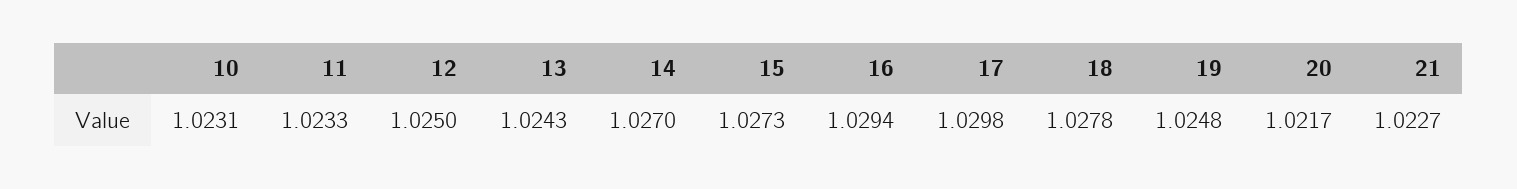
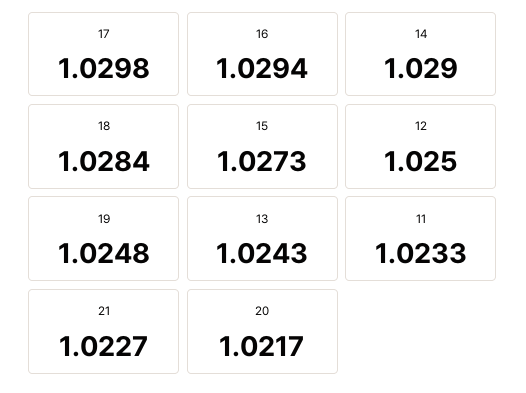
10: 1.0231 -> none
14: 1.027 -> 1.029
18: 1.0278 -> 1.0284

